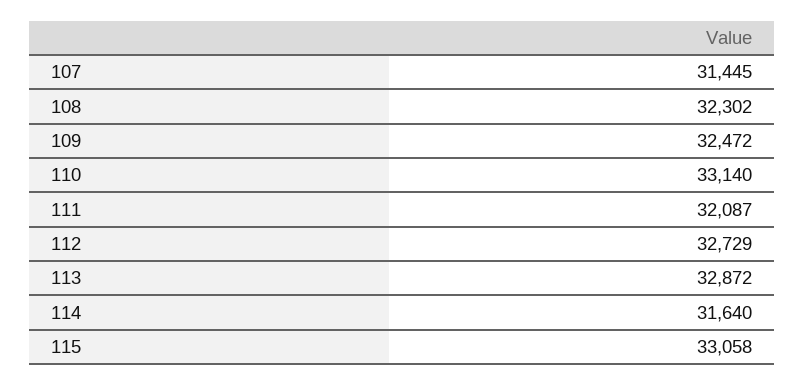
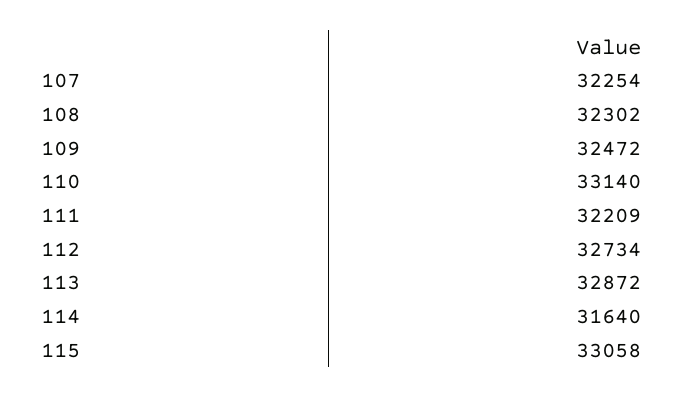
107: 31445 -> 32254
111: 32087 -> 32209
112: 32729 -> 32734

